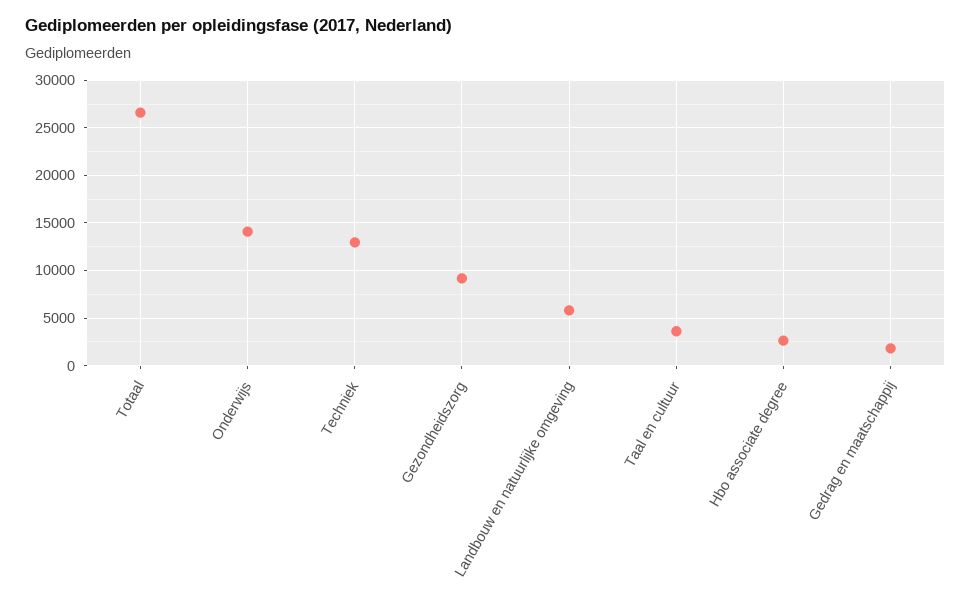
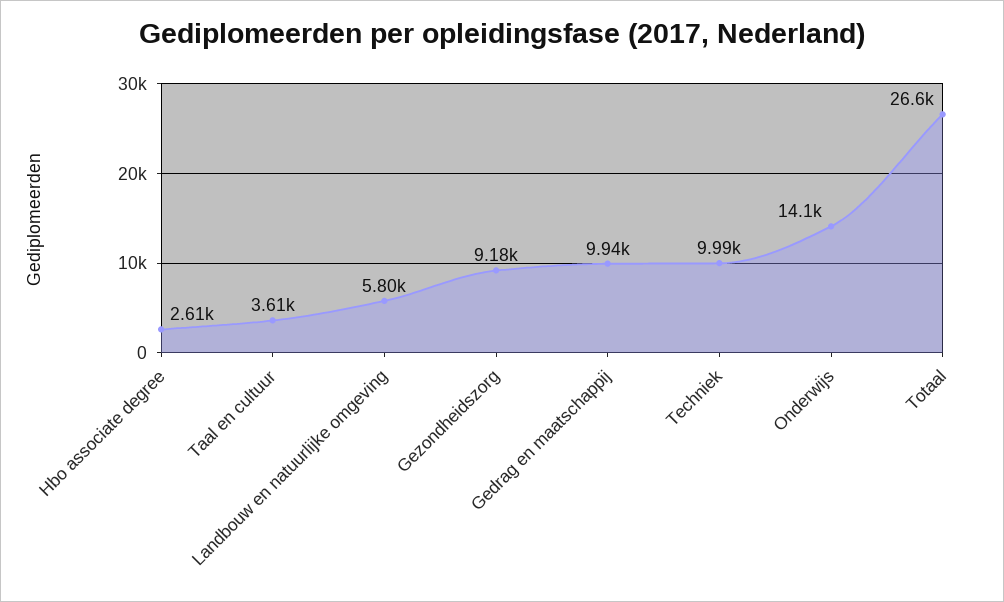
Techniek: 13000 -> 9990
Gedrag en maatschappij: 2000 -> 9940

